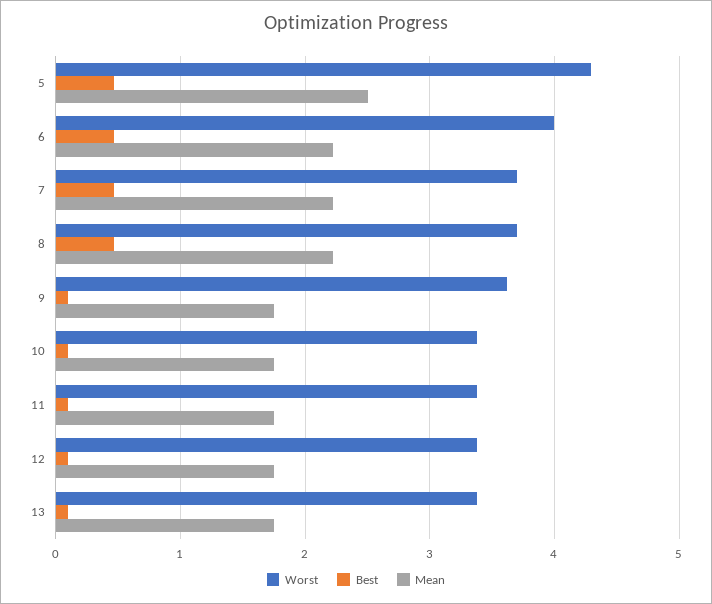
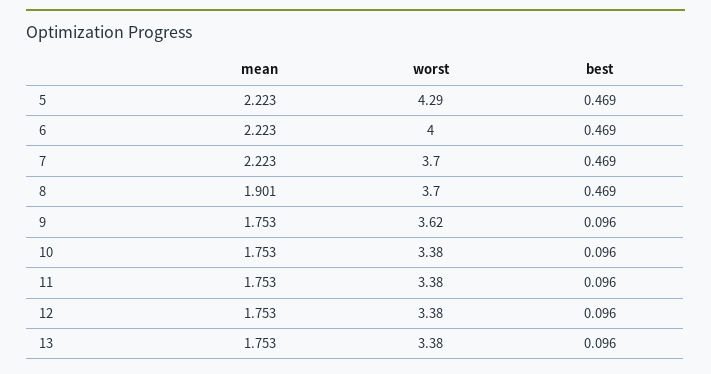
Mean, 5: 2.5 -> 2.223
Mean, 8: 2.2 -> 1.901

